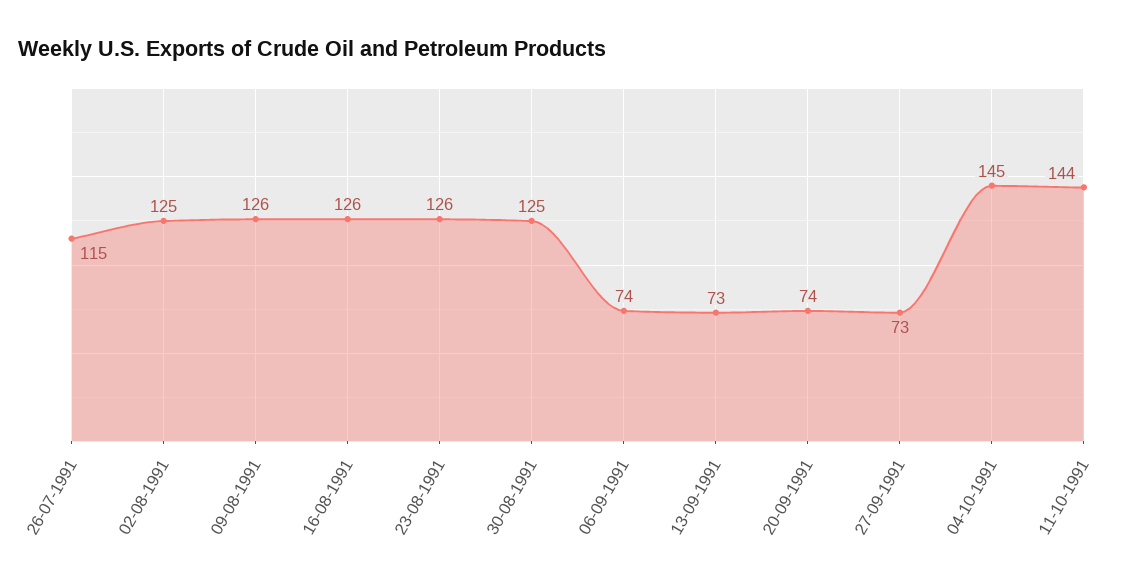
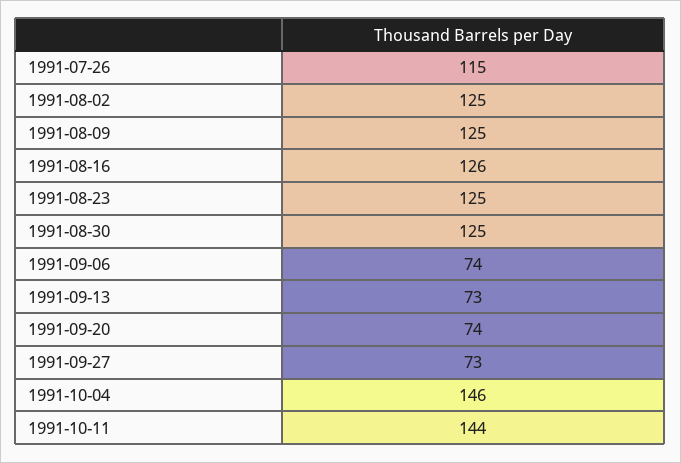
09-08-1991: 126 -> 125
23-08-1991: 126 -> 125
04-10-1991: 145 -> 146

